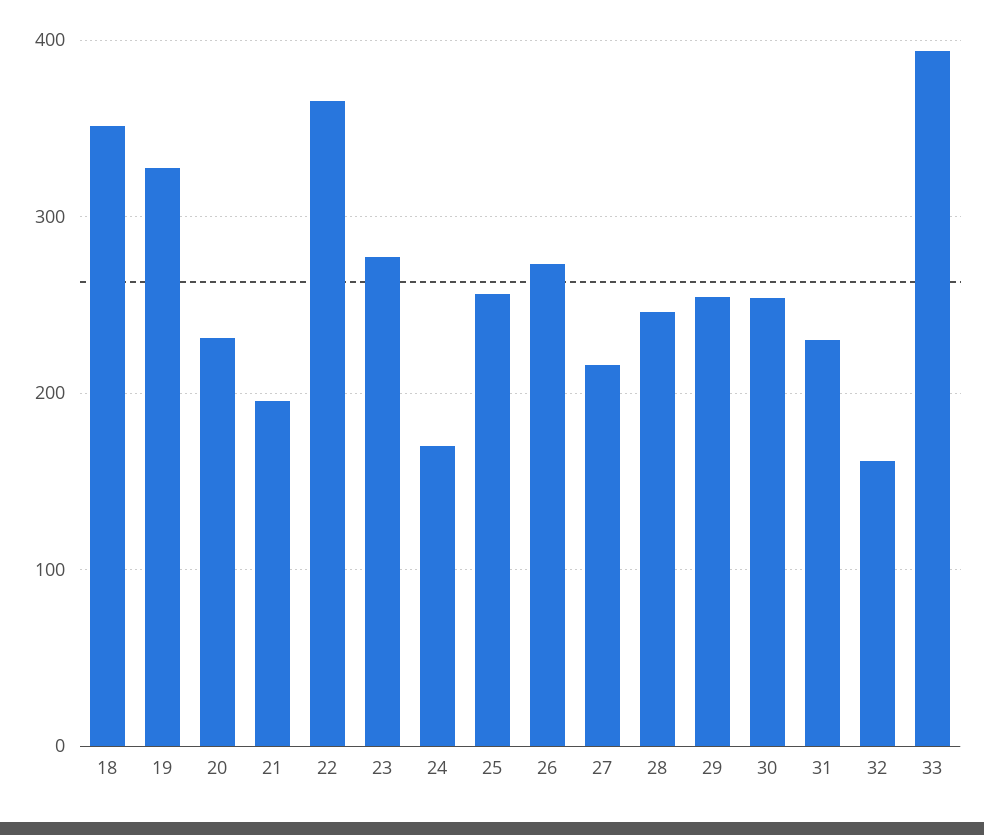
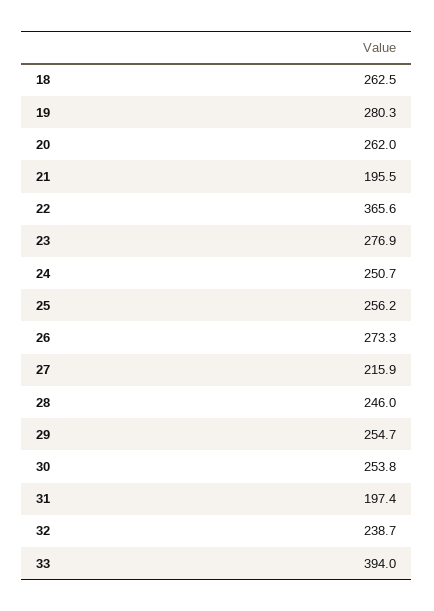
18: 350 -> 262.5
19: 330 -> 280.3
20: 230 -> 262
24: 170 -> 250.7
31: 230 -> 197.4
32: 160 -> 238.7

